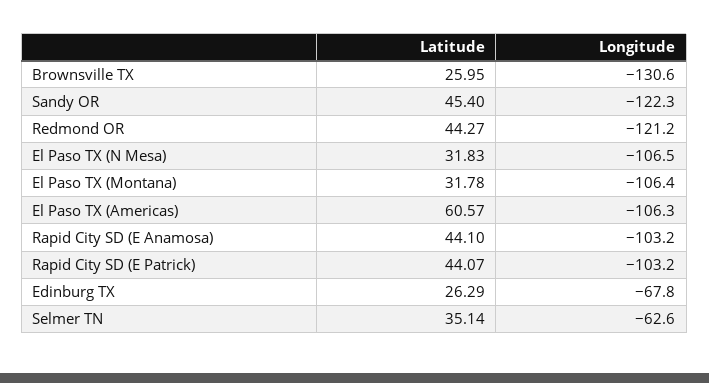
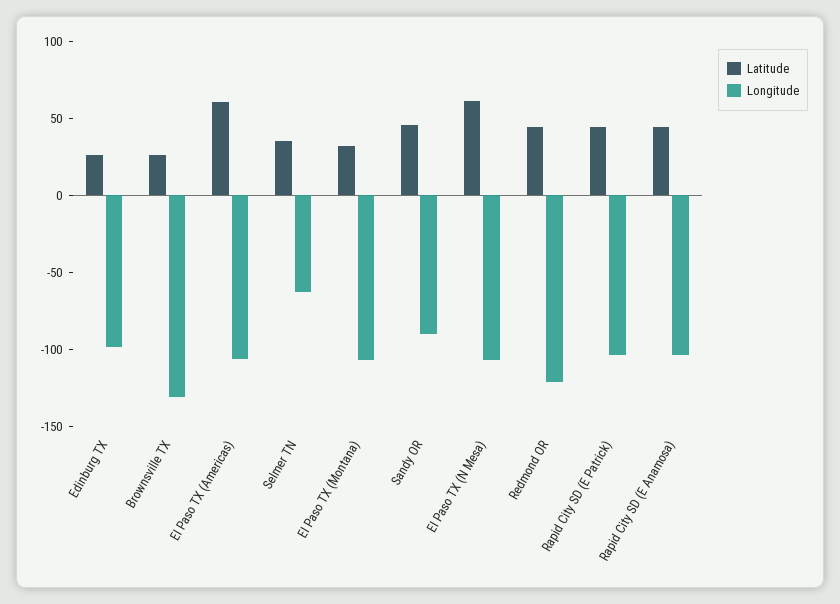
Longitude, Sandy OR: -122.3 -> -90
Latitude, El Paso TX (N Mesa): 31.83 -> 60
Longitude, Edinburg TX: -67.8 -> -100

